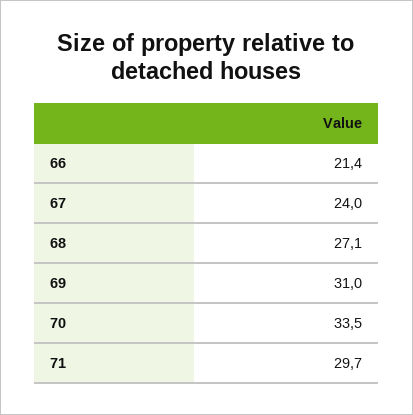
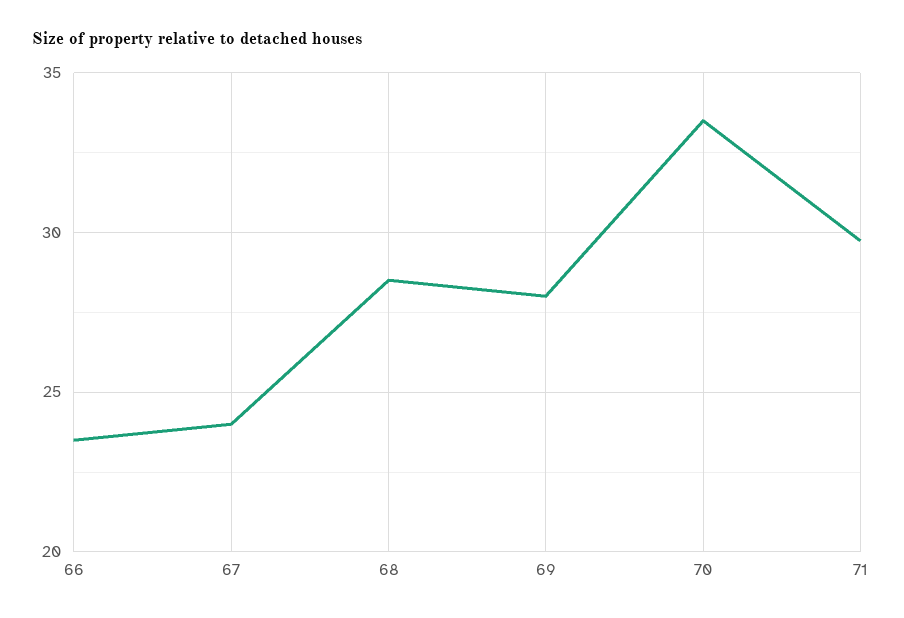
66: 21.4 -> 23.5
68: 27.1 -> 28.5
69: 31 -> 28

